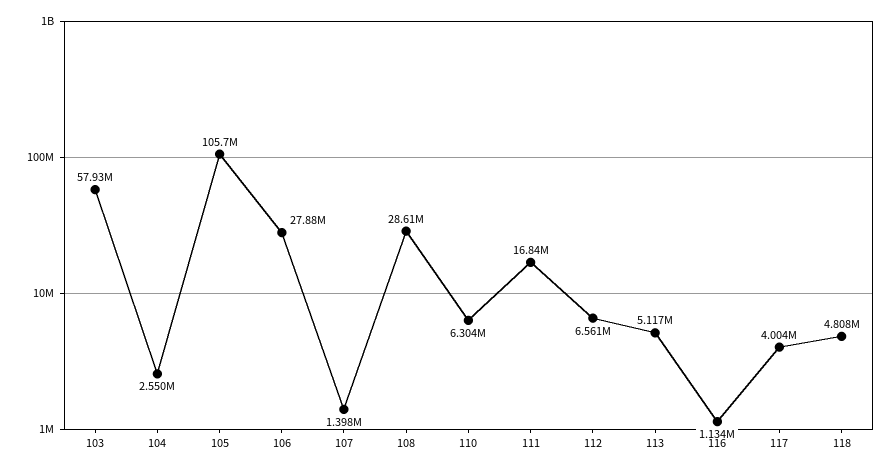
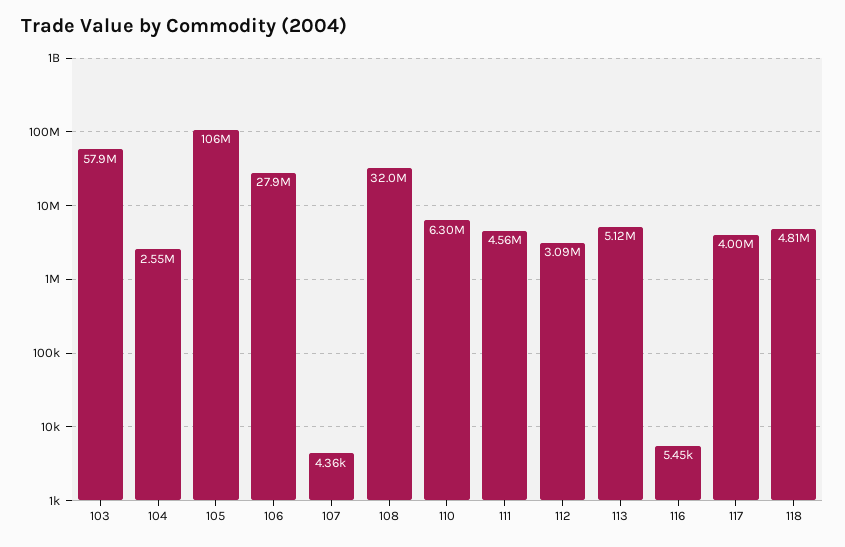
107: 1398000 -> 4360
108: 28610000 -> 32000000
111: 16840000 -> 4560000
112: 6561000 -> 3090000
116: 1134000 -> 5450

